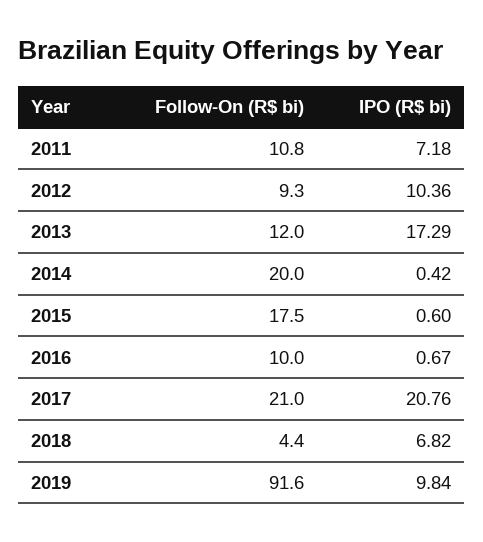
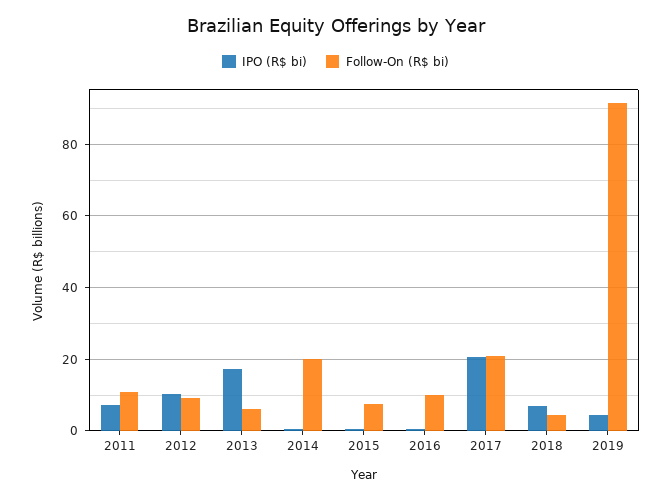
Follow-On (R$ bi), 2013: 12 -> 6
Follow-On (R$ bi), 2015: 17.5 -> 8
IPO (R$ bi), 2019: 9.84 -> 4

